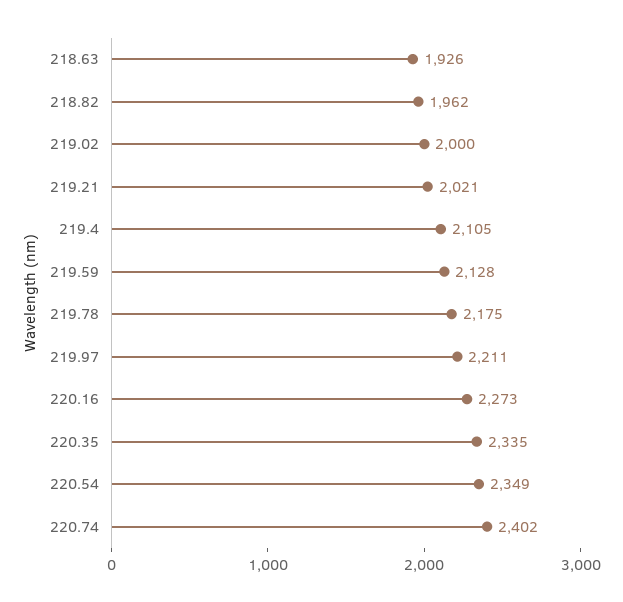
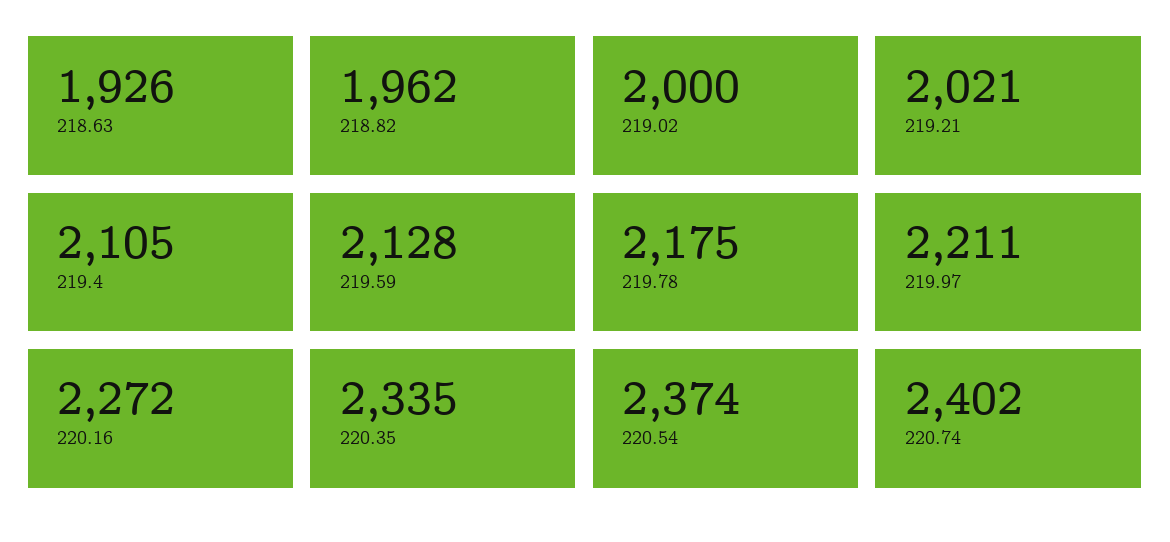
220.16: 2273 -> 2272
220.54: 2349 -> 2374

